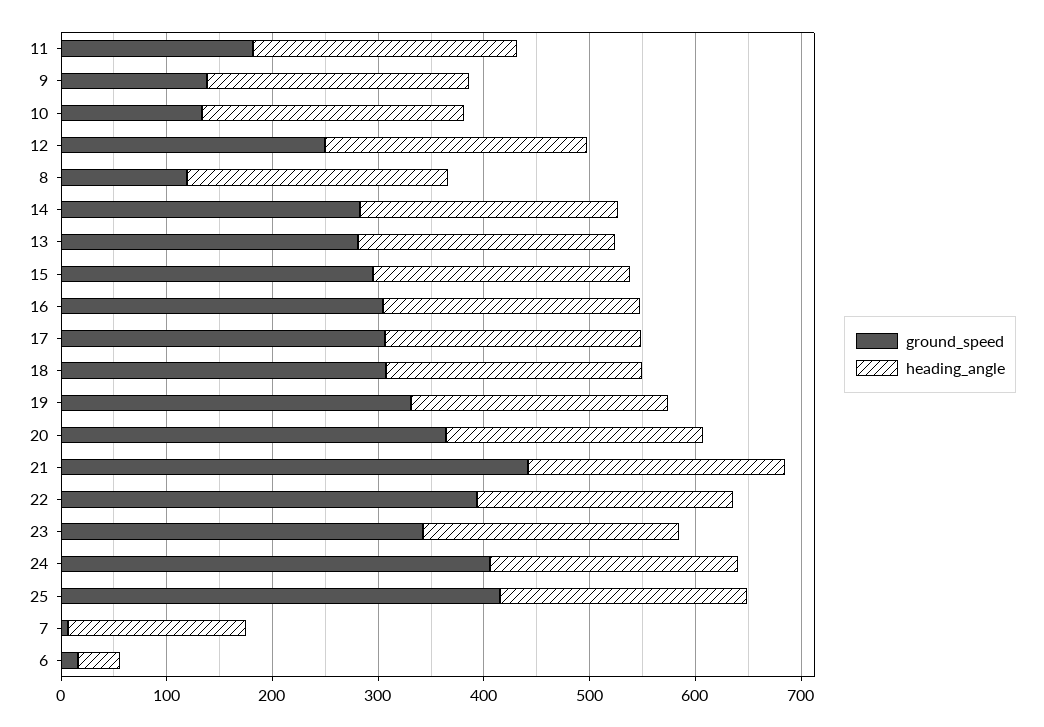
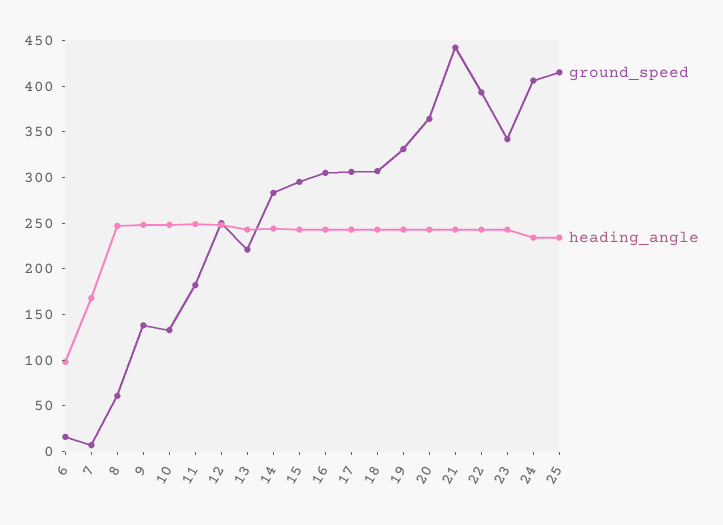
ground_speed, 8: 120 -> 60
ground_speed, 13: 280 -> 220
heading_angle, 6: 40 -> 100

